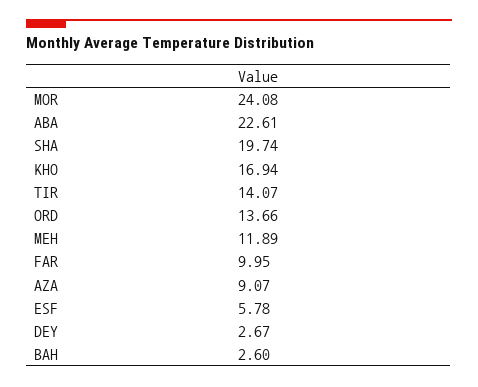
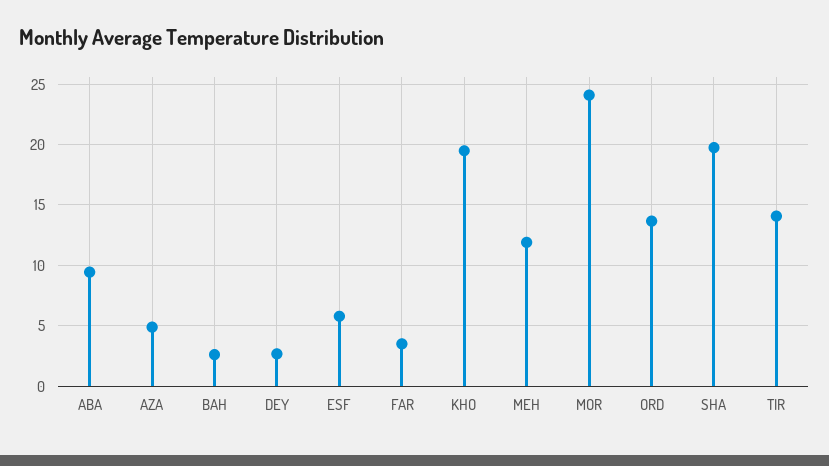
ABA: 22.61 -> 9.5
KHO: 16.94 -> 19.5
FAR: 9.95 -> 3.5
AZA: 9.07 -> 5

